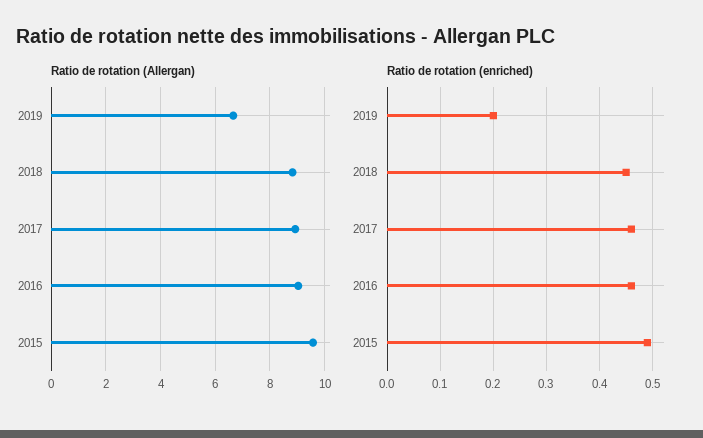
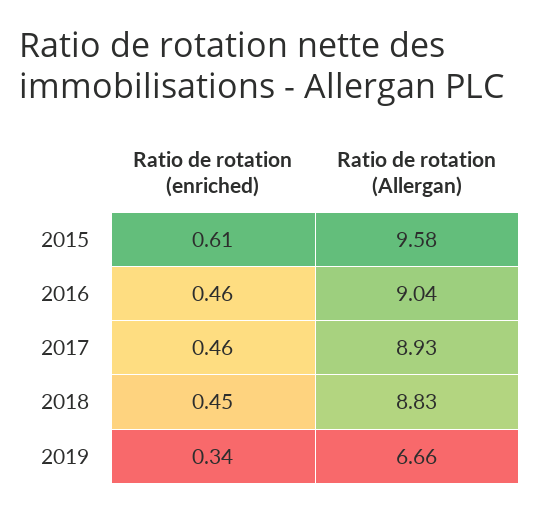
Ratio de rotation (enriched), 2019: 0.2 -> 0.34
Ratio de rotation (enriched), 2015: 0.5 -> 0.61

